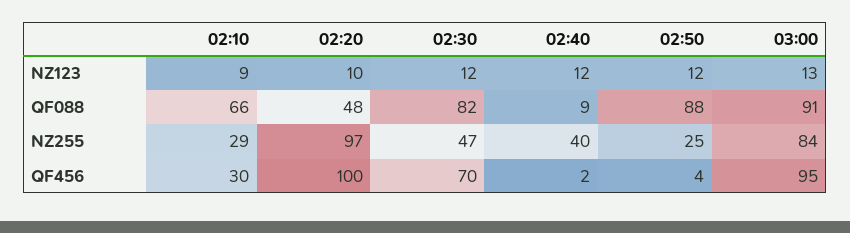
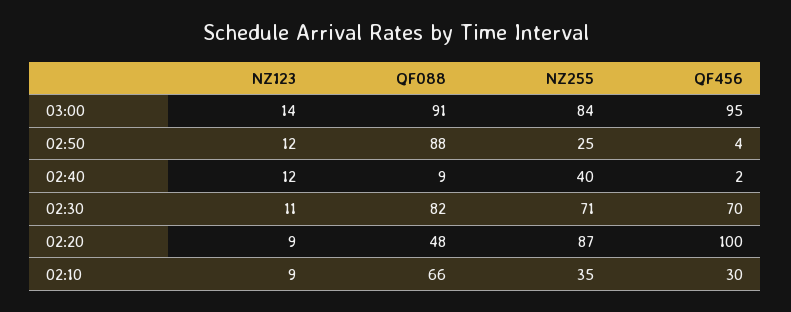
02:20, NZ123: 10 -> 9
02:30, NZ123: 12 -> 11
03:00, NZ123: 13 -> 14
02:10, NZ255: 29 -> 35
02:20, NZ255: 97 -> 87
02:30, NZ255: 47 -> 71

